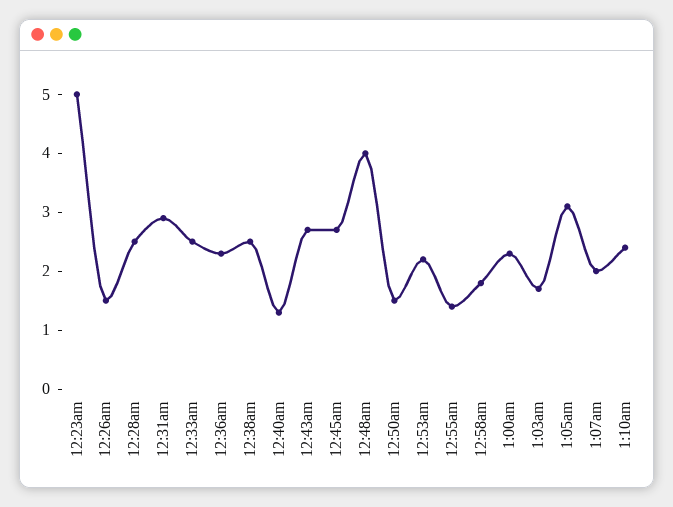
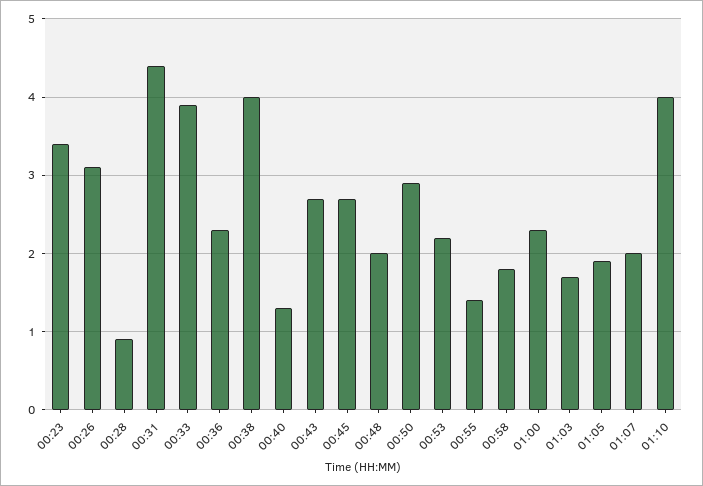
12:23am: 5 -> 3.4
12:26am: 1.5 -> 3.1
12:28am: 2.5 -> 0.9
12:31am: 3 -> 4.4
12:33am: 2.5 -> 3.9
12:38am: 2.5 -> 4
12:48am: 4 -> 2
12:50am: 1.5 -> 2.9
1:05am: 3 -> 1.9
1:10am: 2.5 -> 4

